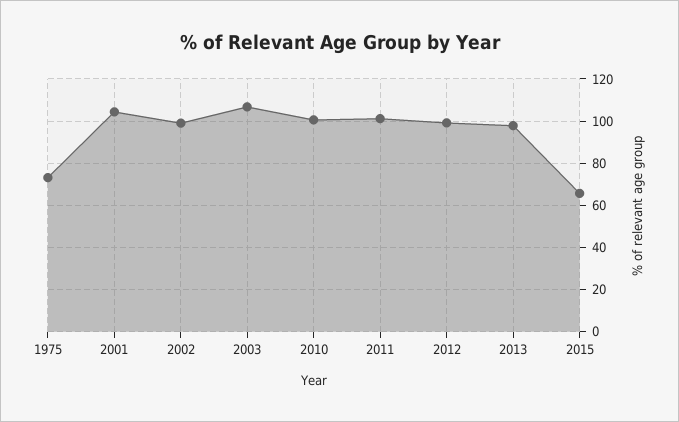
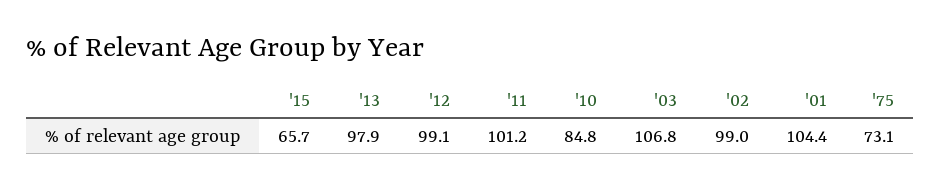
2010: 100 -> 84.8

